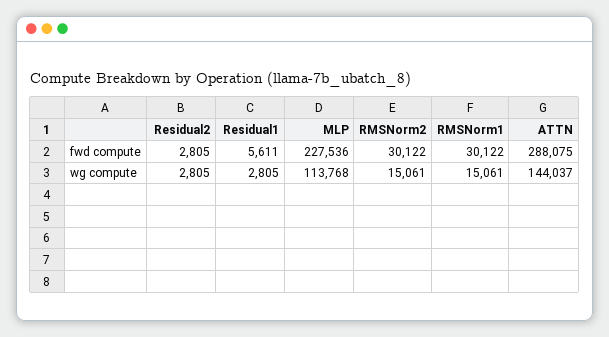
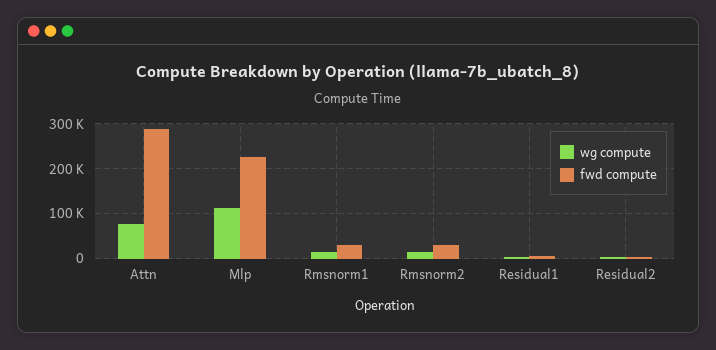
wg compute, ATTN: 144037 -> 80000

